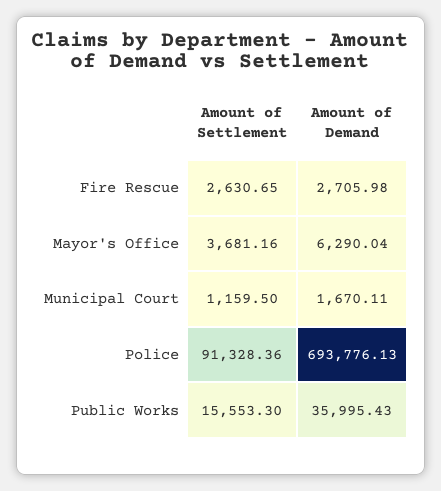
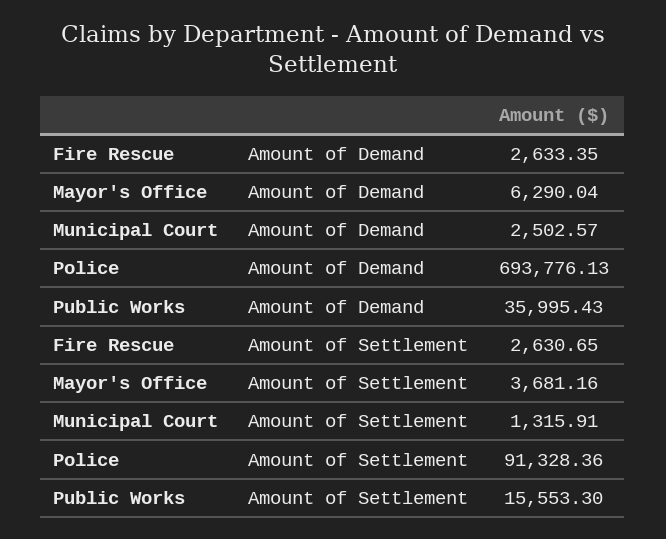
Amount of Demand, Fire Rescue: 2705.98 -> 2633.35
Amount of Settlement, Municipal Court: 1159.5 -> 1315.91
Amount of Demand, Municipal Court: 1670.11 -> 2502.57

